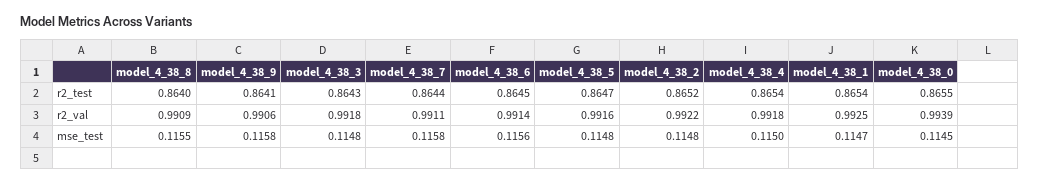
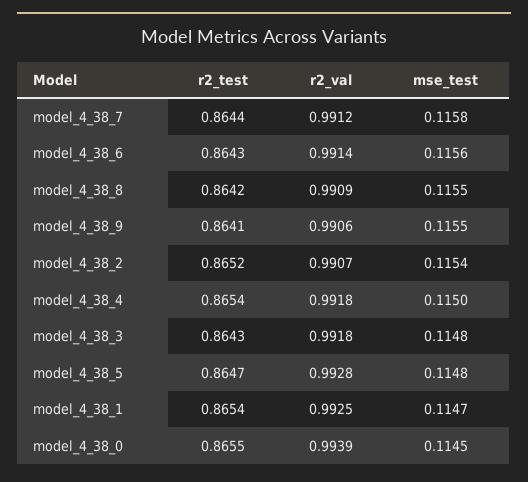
model_4_38_8, r2_test: 0.864 -> 0.8642
model_4_38_6, r2_test: 0.8645 -> 0.8643
model_4_38_7, r2_val: 0.9911 -> 0.9912
model_4_38_5, r2_val: 0.9916 -> 0.9928
model_4_38_2, r2_val: 0.9922 -> 0.9907
model_4_38_9, mse_test: 0.1158 -> 0.1155
model_4_38_2, mse_test: 0.1148 -> 0.1154

